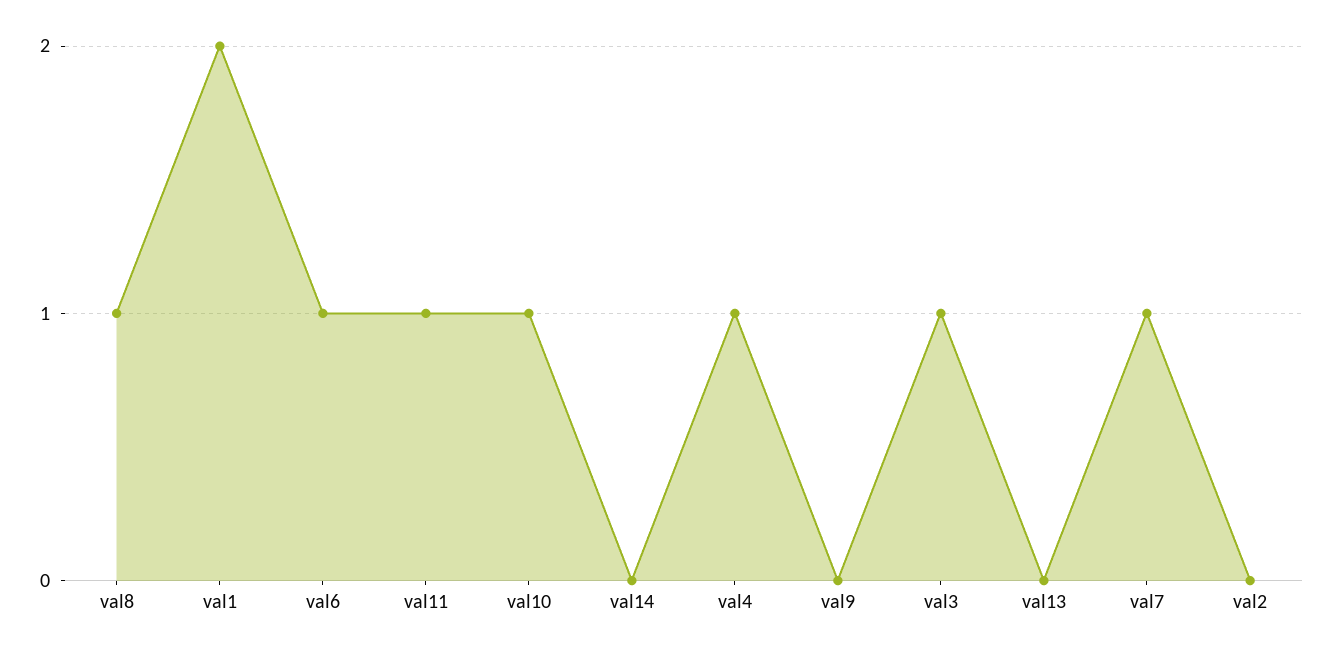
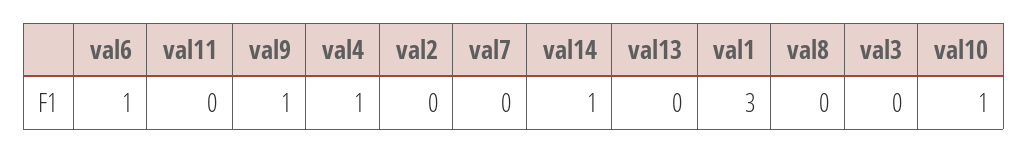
val8: 1 -> 0
val1: 2 -> 3
val11: 1 -> 0
val14: 0 -> 1
val9: 0 -> 1
val3: 1 -> 0
val7: 1 -> 0

